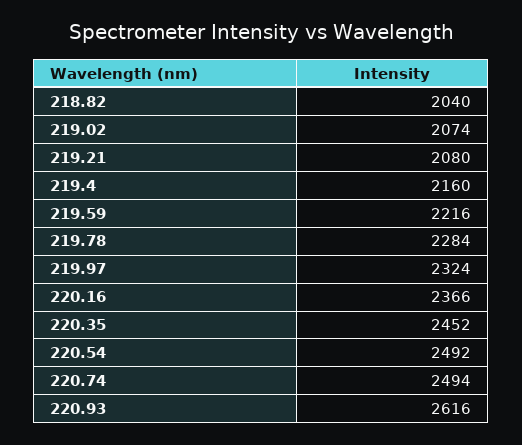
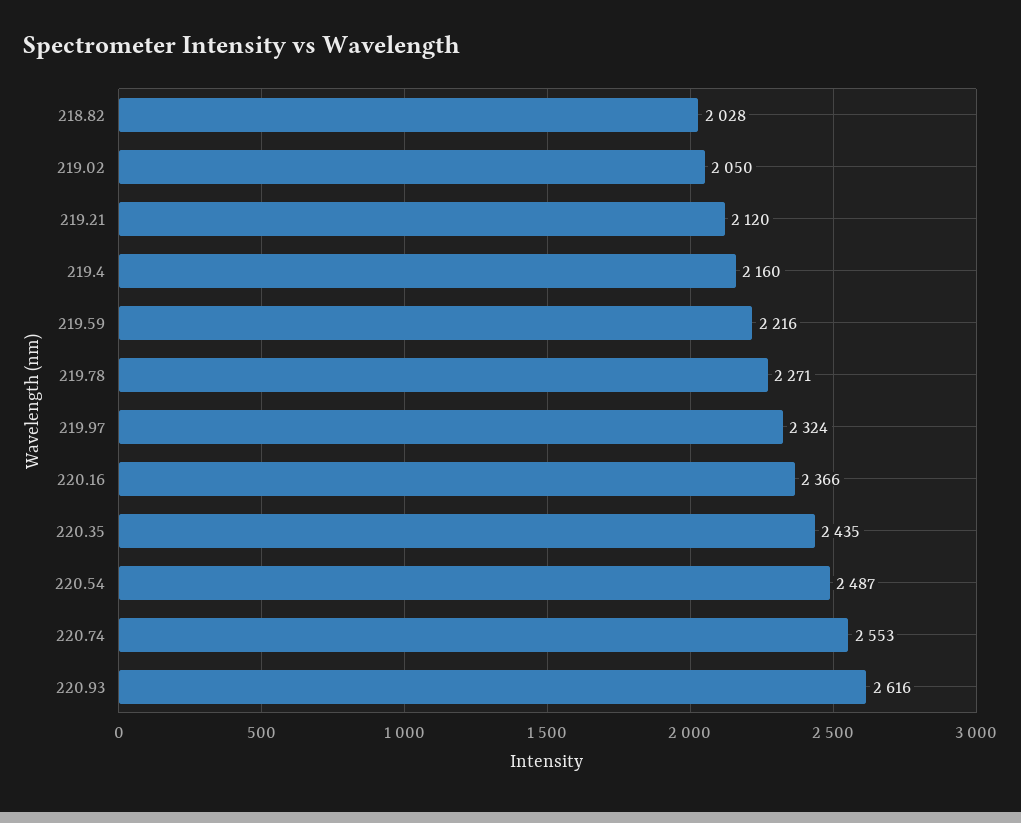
218.82: 2040 -> 2028
219.02: 2074 -> 2050
219.21: 2080 -> 2120
219.78: 2284 -> 2271
220.35: 2452 -> 2435
220.54: 2492 -> 2487
220.74: 2494 -> 2553

